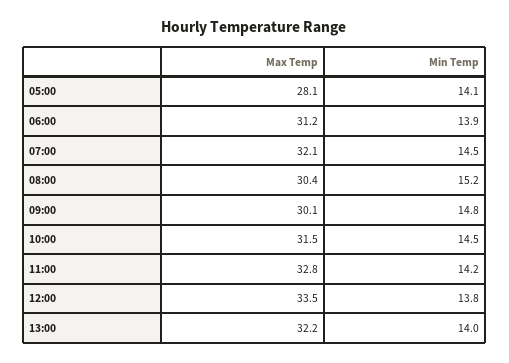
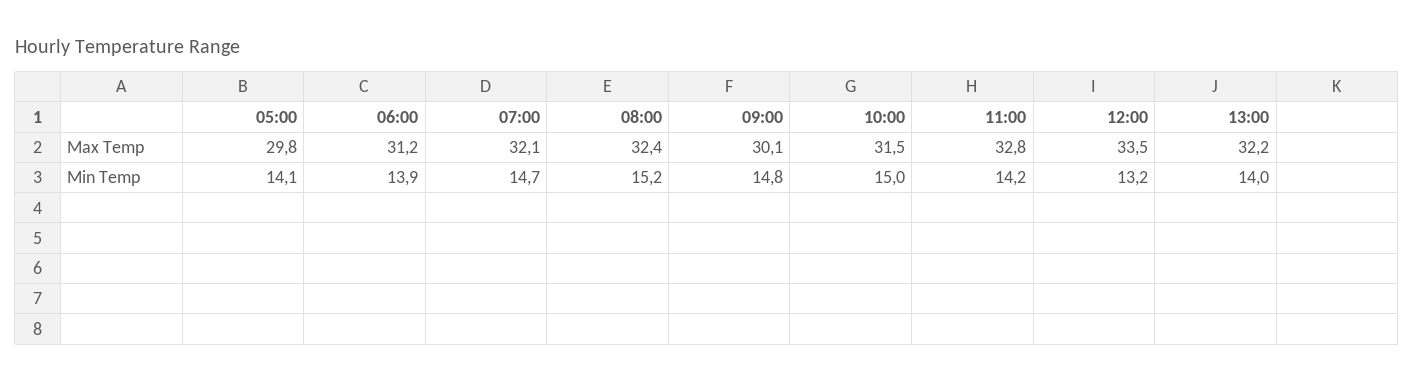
Max Temp, 05:00: 28.1 -> 29.8
Min Temp, 07:00: 14.5 -> 14.7
Max Temp, 08:00: 30.4 -> 32.4
Min Temp, 10:00: 14.5 -> 15
Min Temp, 12:00: 13.8 -> 13.2

